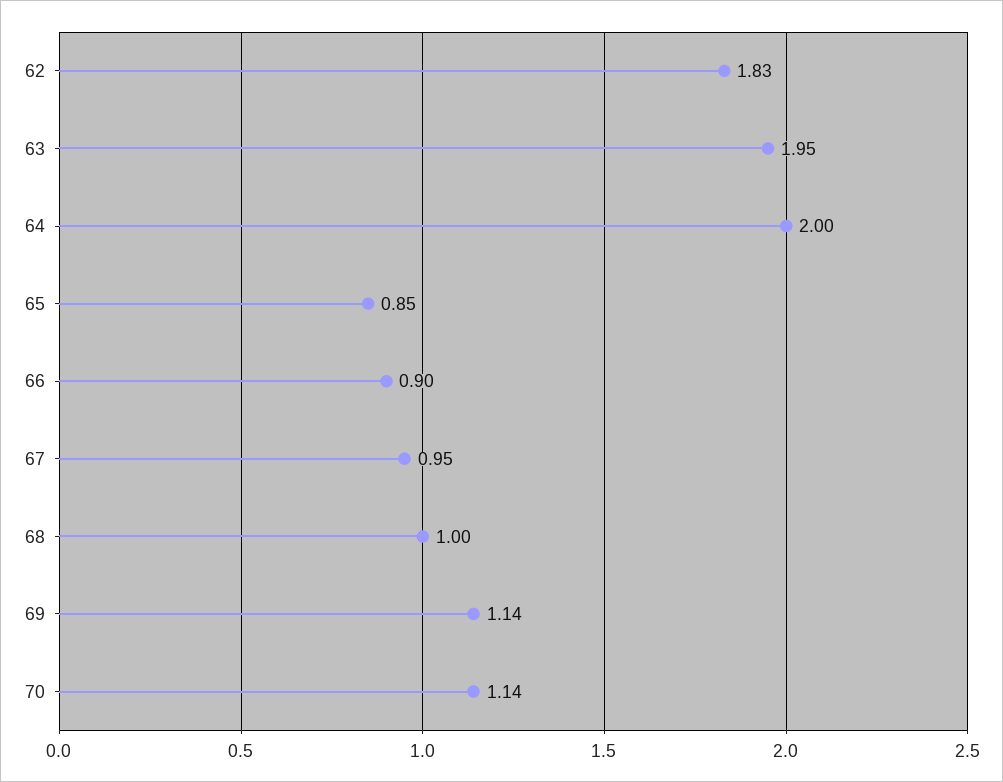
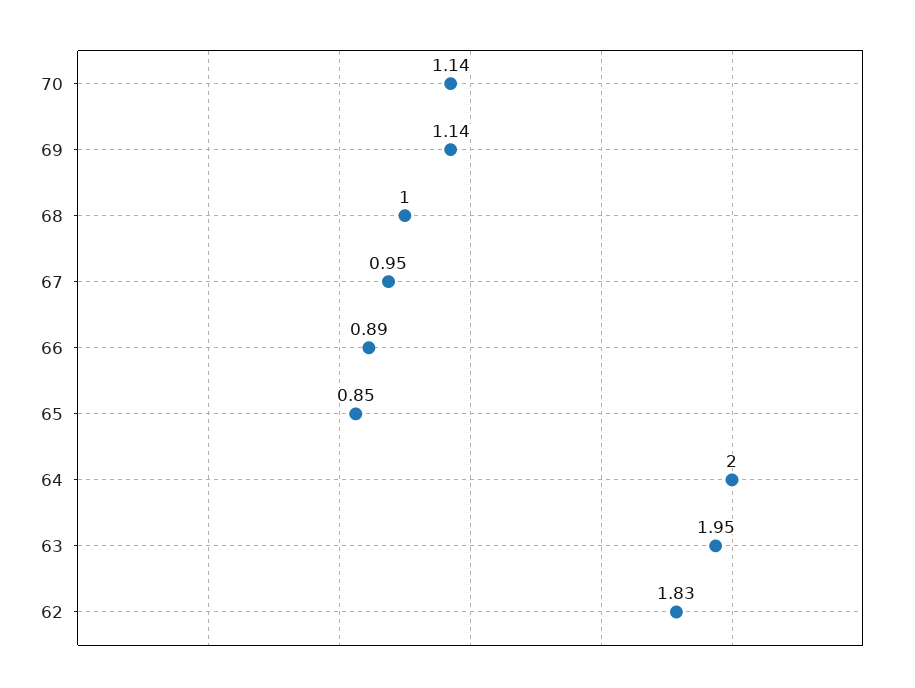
66: 0.9 -> 0.89

